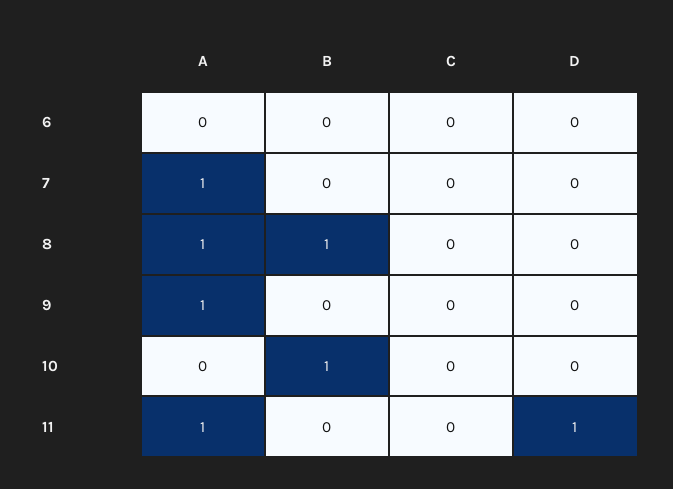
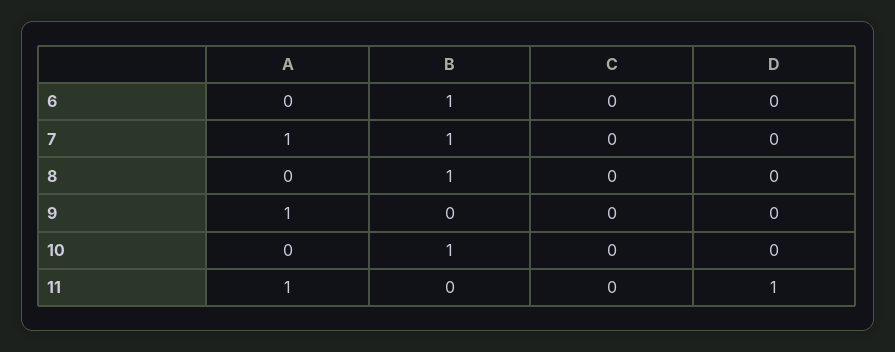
B, 6: 0 -> 1
B, 7: 0 -> 1
A, 8: 1 -> 0

